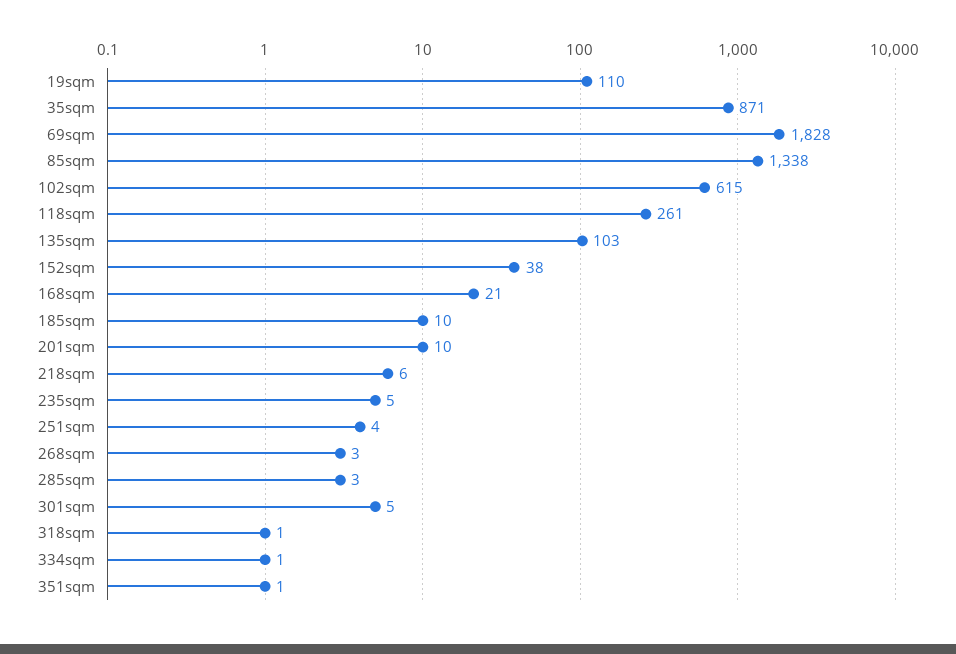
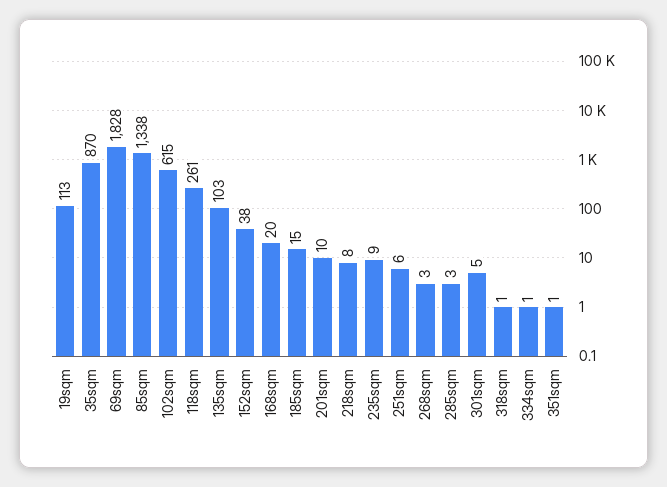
19sqm: 110 -> 113
35sqm: 871 -> 870
168sqm: 21 -> 20
185sqm: 10 -> 15
218sqm: 6 -> 8
235sqm: 5 -> 9
251sqm: 4 -> 6

